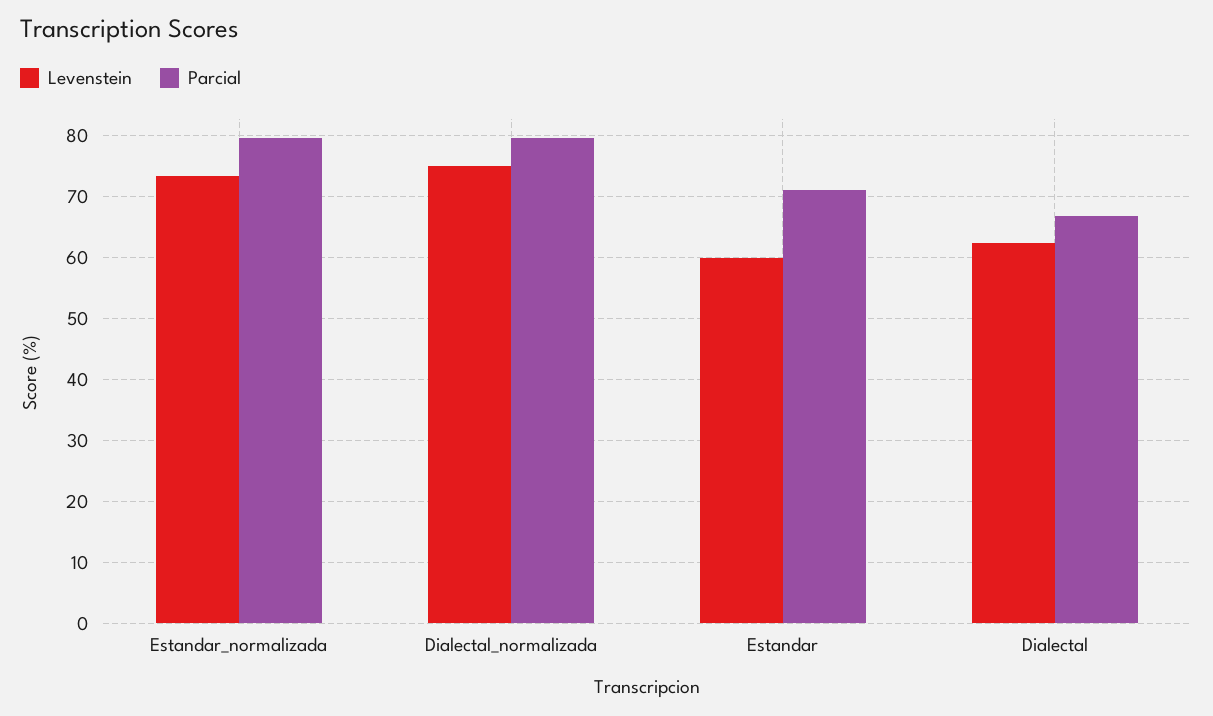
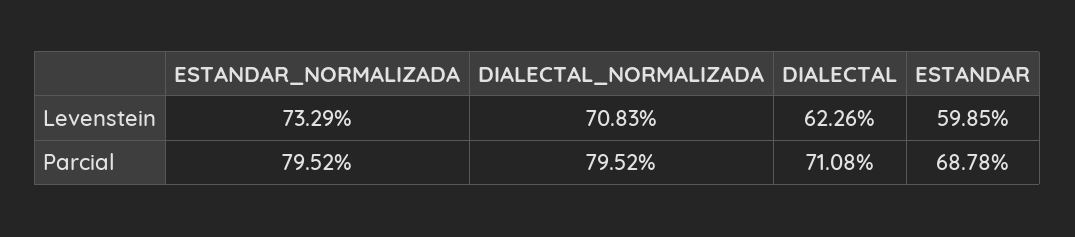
Levenstein, Dialectal_normalizada: 75 -> 70.83
Parcial, Estandar: 71 -> 68.78
Parcial, Dialectal: 67 -> 71.08

